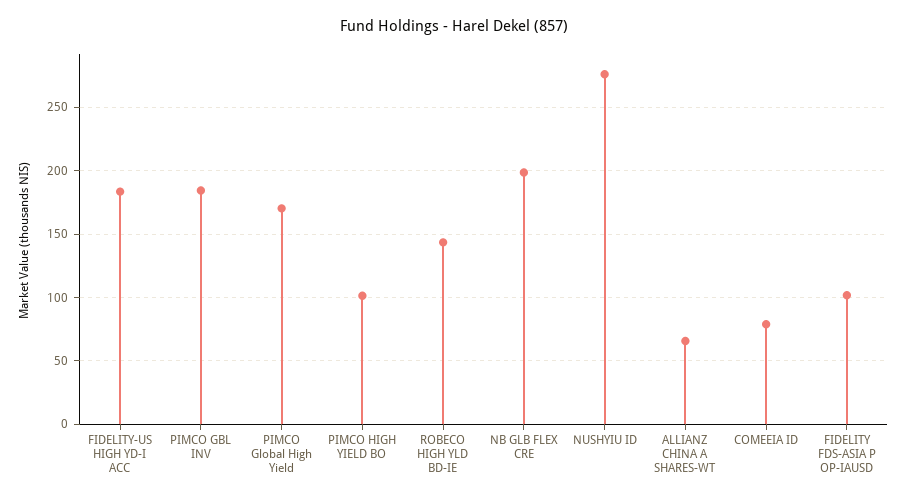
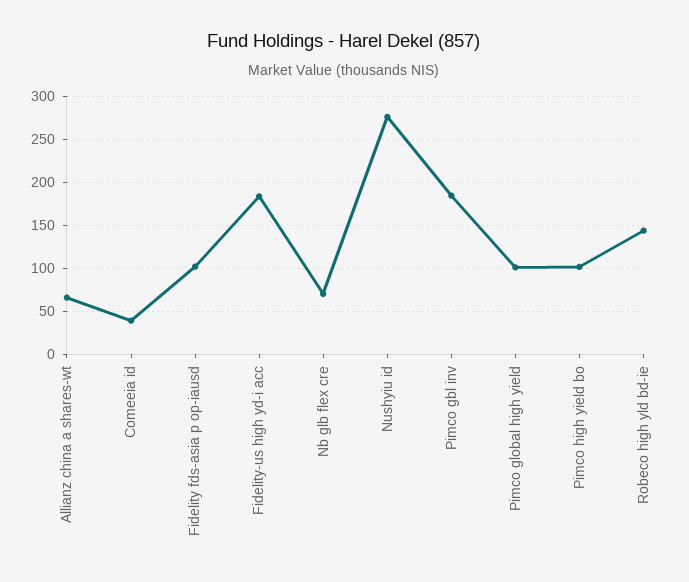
PIMCO Global High Yield: 170 -> 100
NB GLB FLEX CRE: 200 -> 70
COMEEIA ID: 80 -> 40

